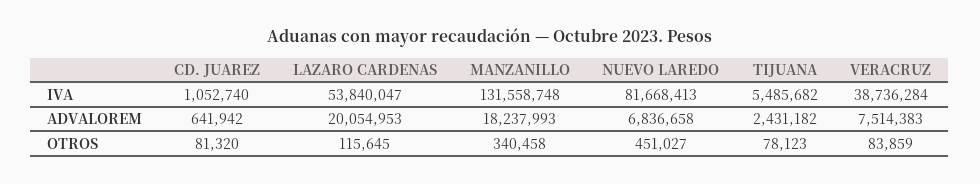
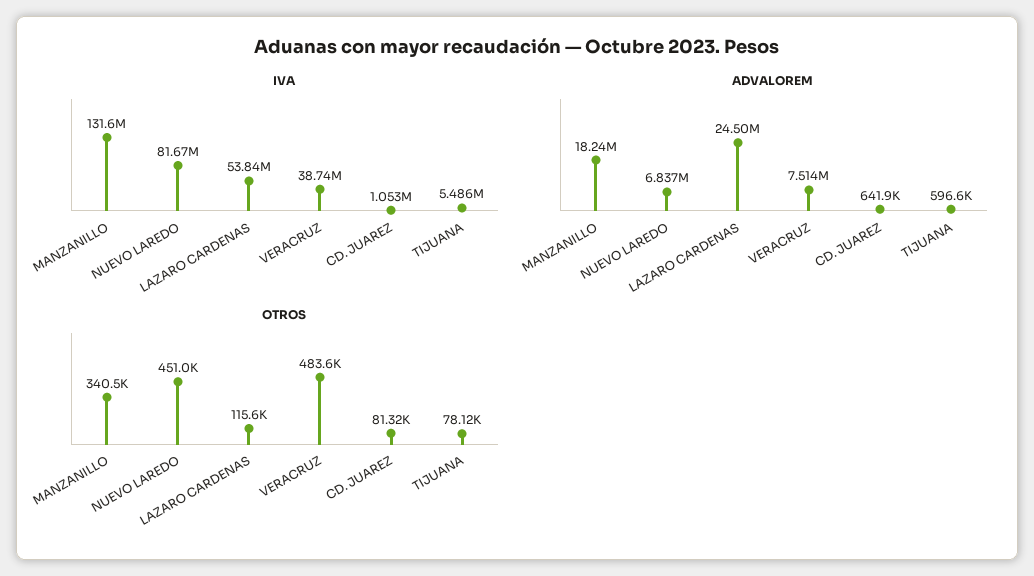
ADVALOREM, LAZARO CARDENAS: 20054953 -> 24500000
ADVALOREM, TIJUANA: 2431182 -> 596600
OTROS, VERACRUZ: 83859 -> 483600

